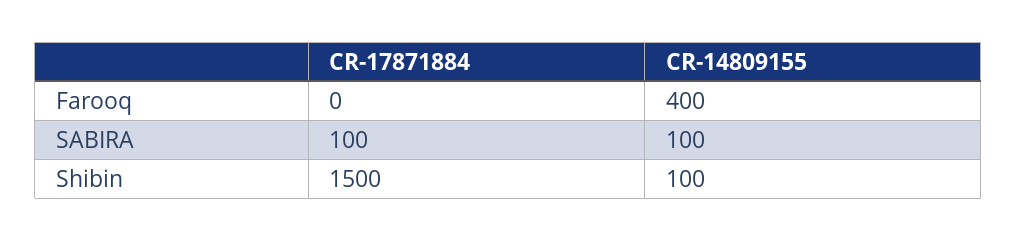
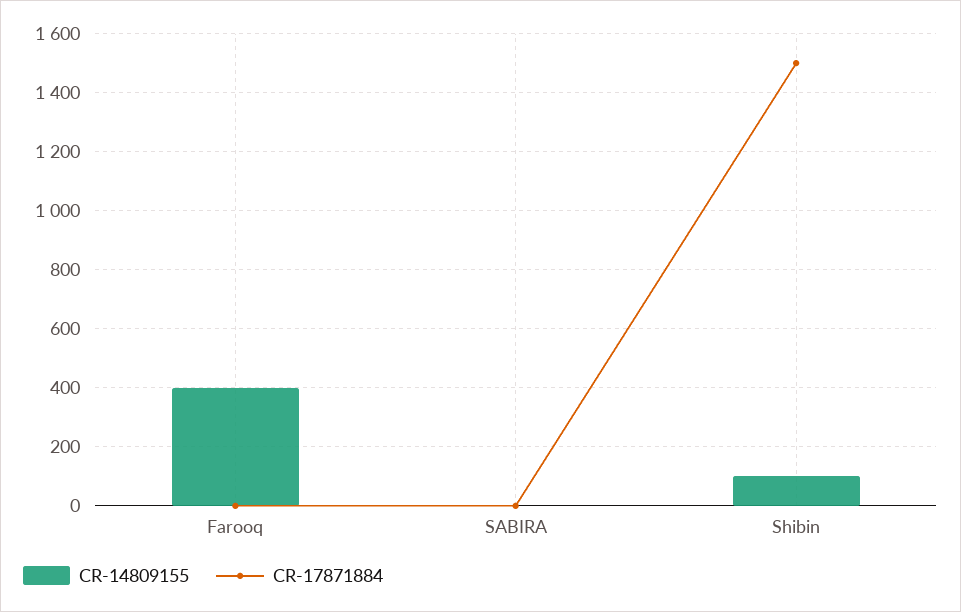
CR-17871884, SABIRA: 100 -> 0
CR-14809155, SABIRA: 100 -> 0

